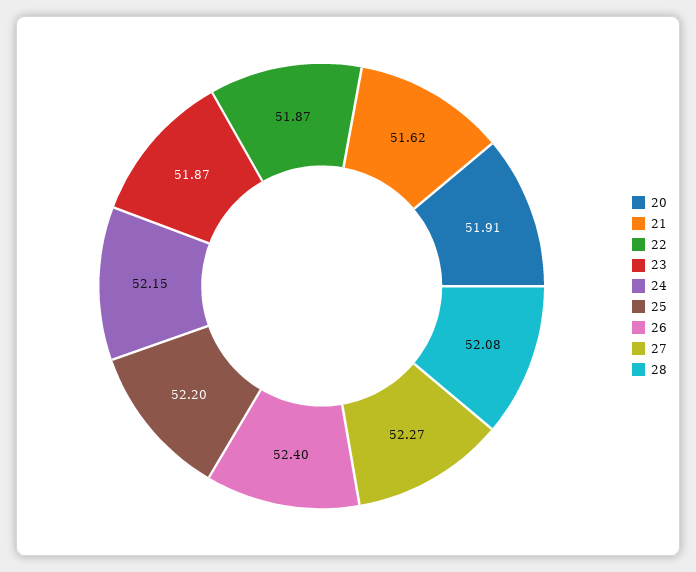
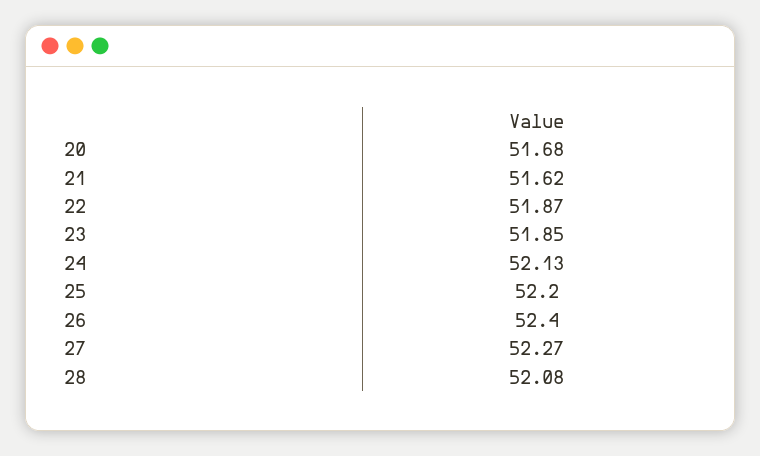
20: 51.91 -> 51.68
23: 51.87 -> 51.85
24: 52.15 -> 52.13

